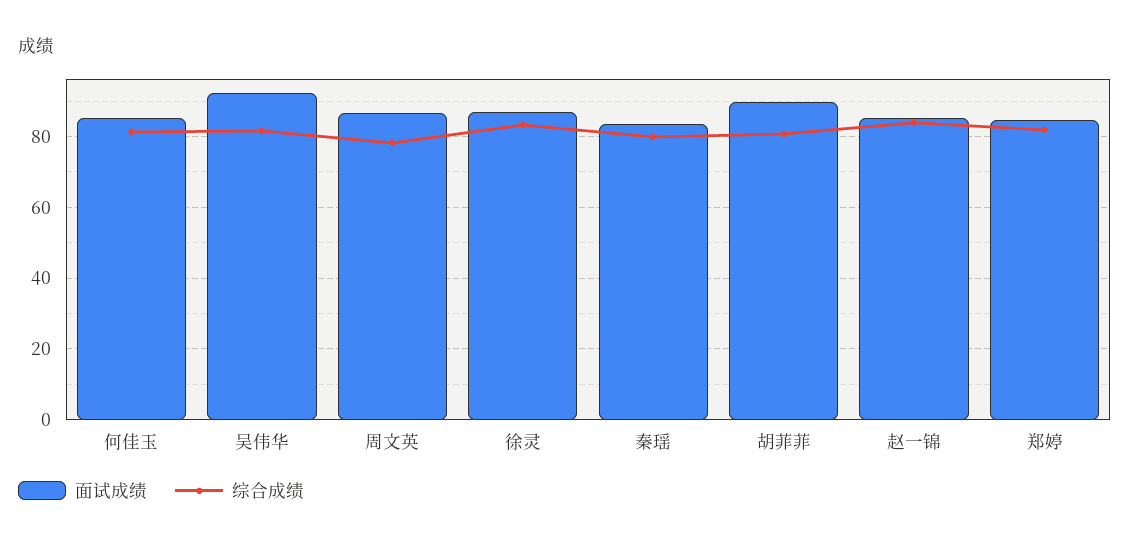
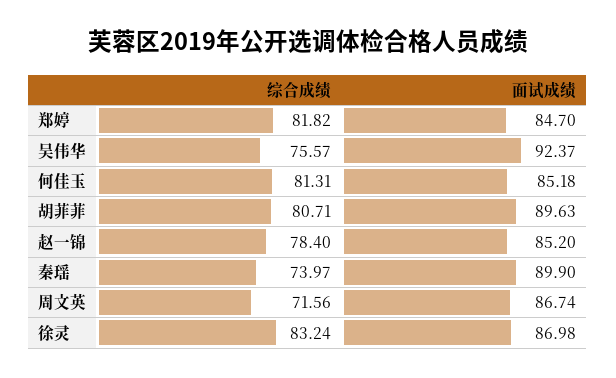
综合成绩, 吴伟华: 82 -> 75.57
综合成绩, 周文英: 78 -> 71.56
面试成绩, 秦瑶: 84 -> 89.9
综合成绩, 秦瑶: 80 -> 73.97
综合成绩, 赵一锦: 84 -> 78.4

